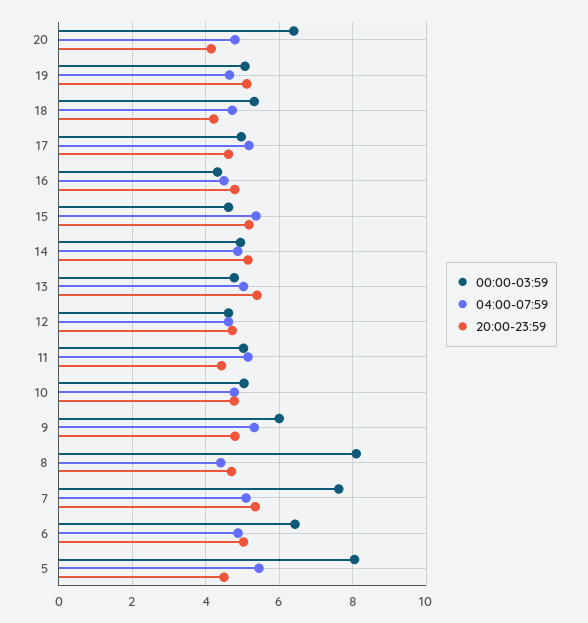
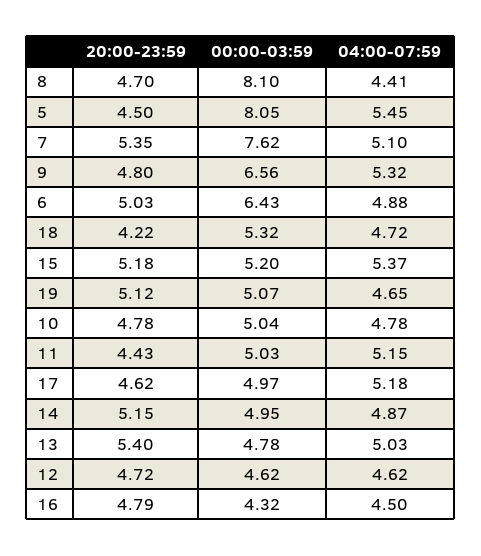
00:00-03:59, 20: 6.4 -> none
04:00-07:59, 20: 4.8 -> none
20:00-23:59, 20: 4.2 -> none
00:00-03:59, 15: 4.6 -> 5.2
00:00-03:59, 9: 6 -> 6.56

